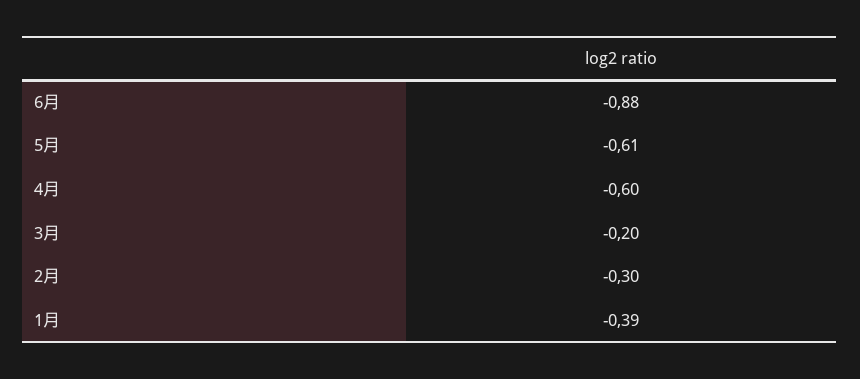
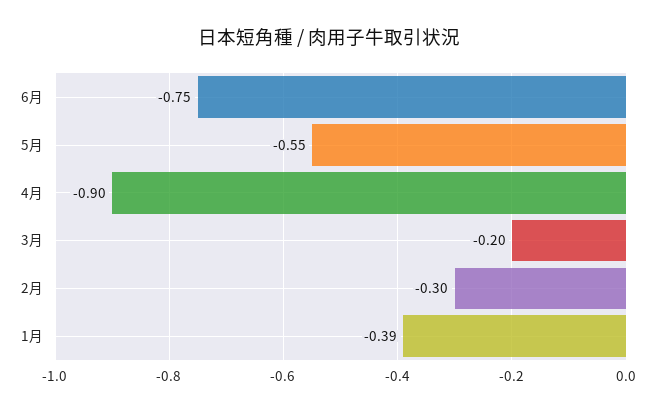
6月: -0.88 -> -0.75
5月: -0.61 -> -0.55
4月: -0.6 -> -0.9

